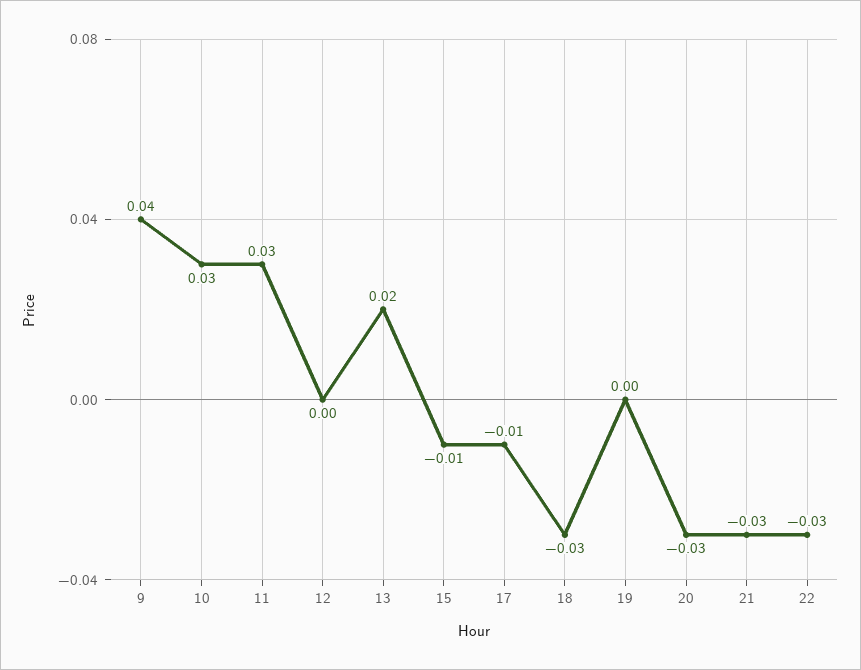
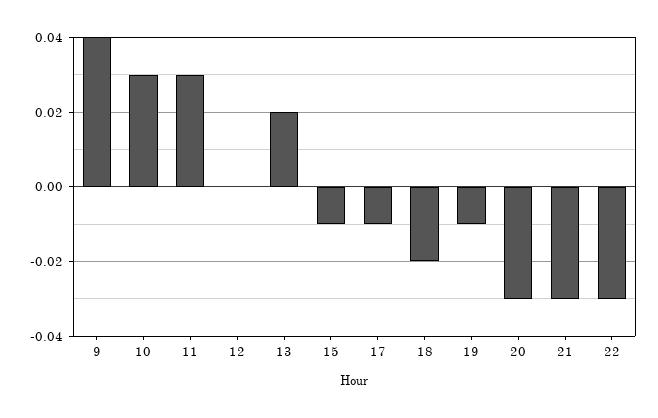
18: -0.03 -> -0.02
19: 0 -> -0.01

